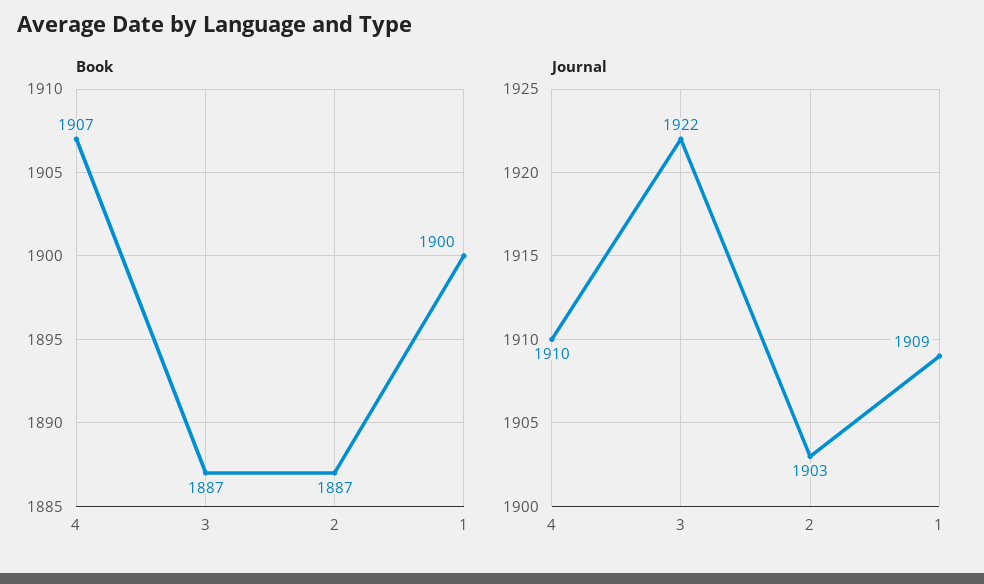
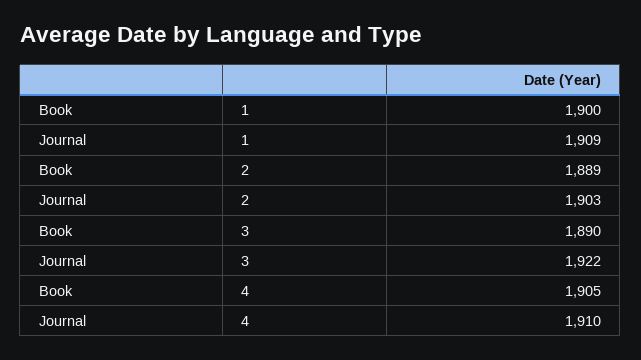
Book, 4: 1907 -> 1905
Book, 3: 1887 -> 1890
Book, 2: 1887 -> 1889

